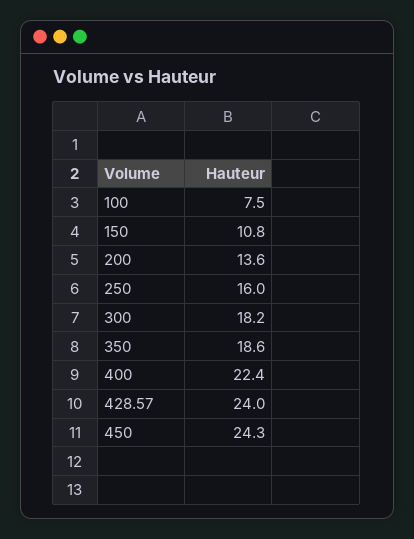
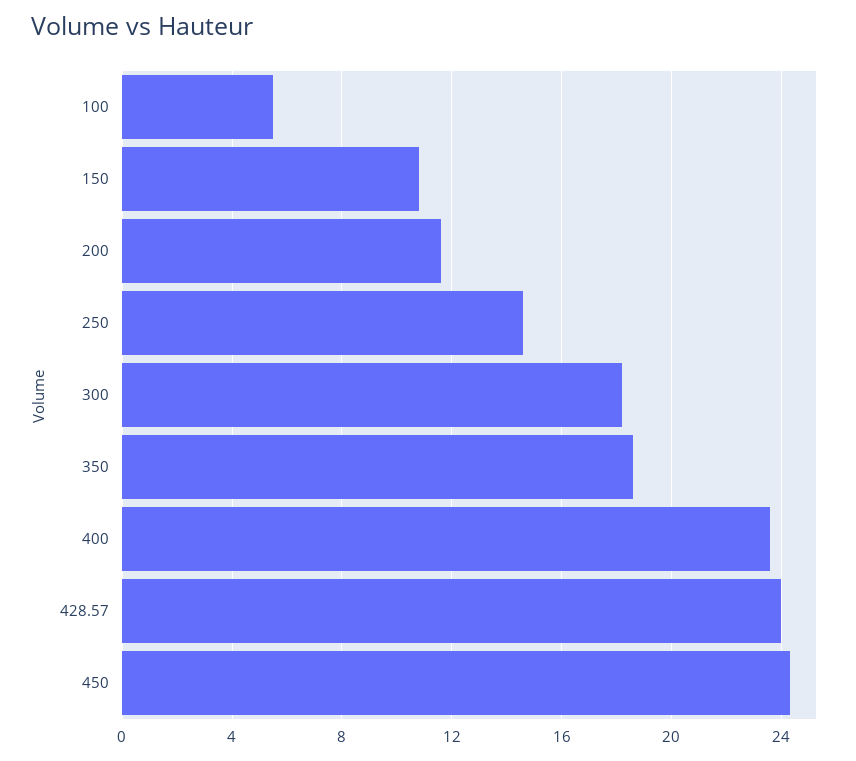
100: 7.5 -> 5.5
200: 13.6 -> 11.5
250: 16 -> 14.5
400: 22.4 -> 23.5

